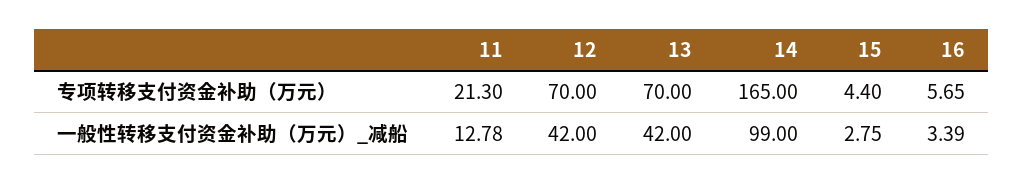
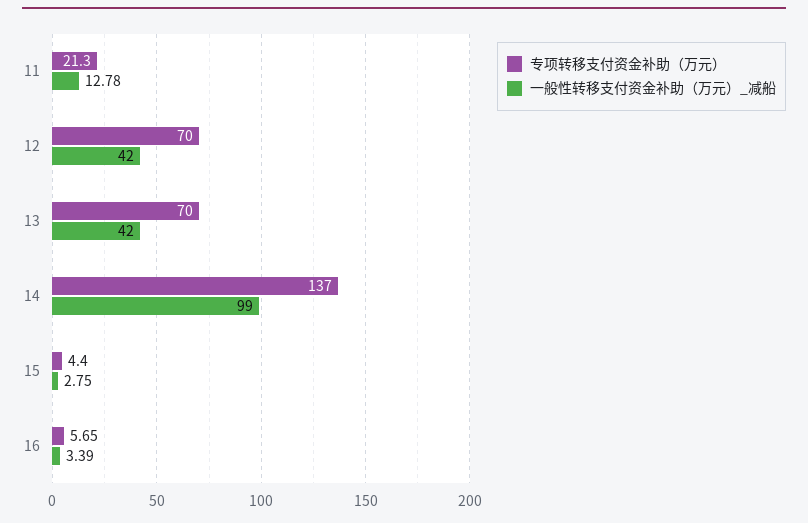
专项转移支付资金补助（万元）, 14: 165 -> 137

